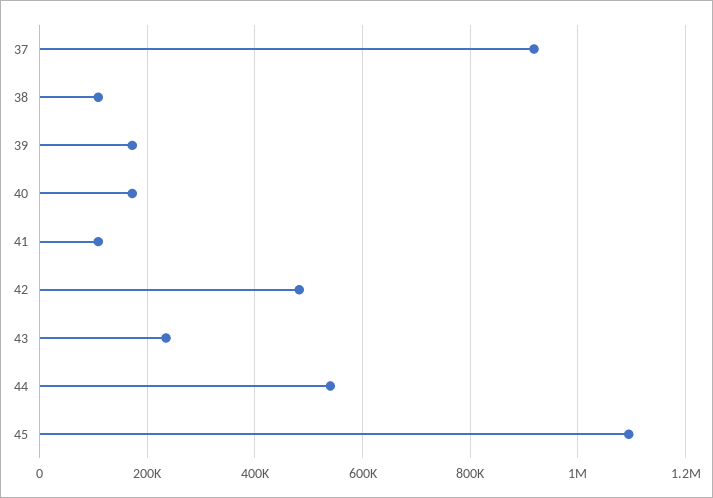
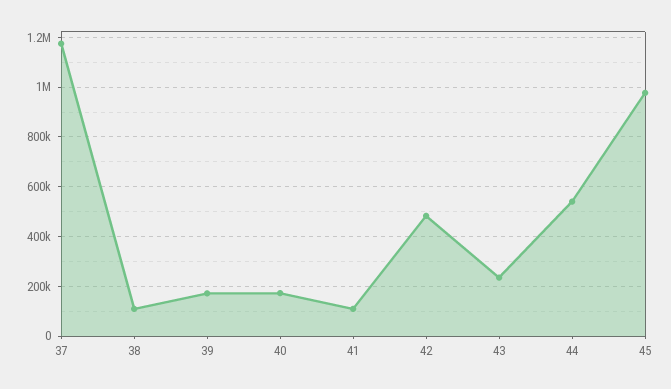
37: 920000 -> 1175000
45: 1100000 -> 975000

